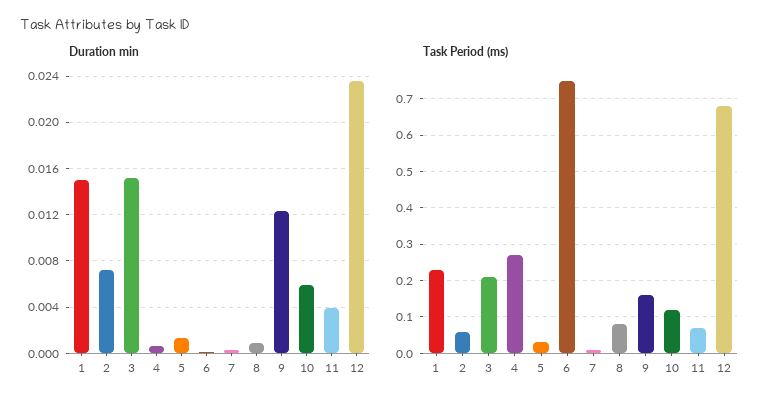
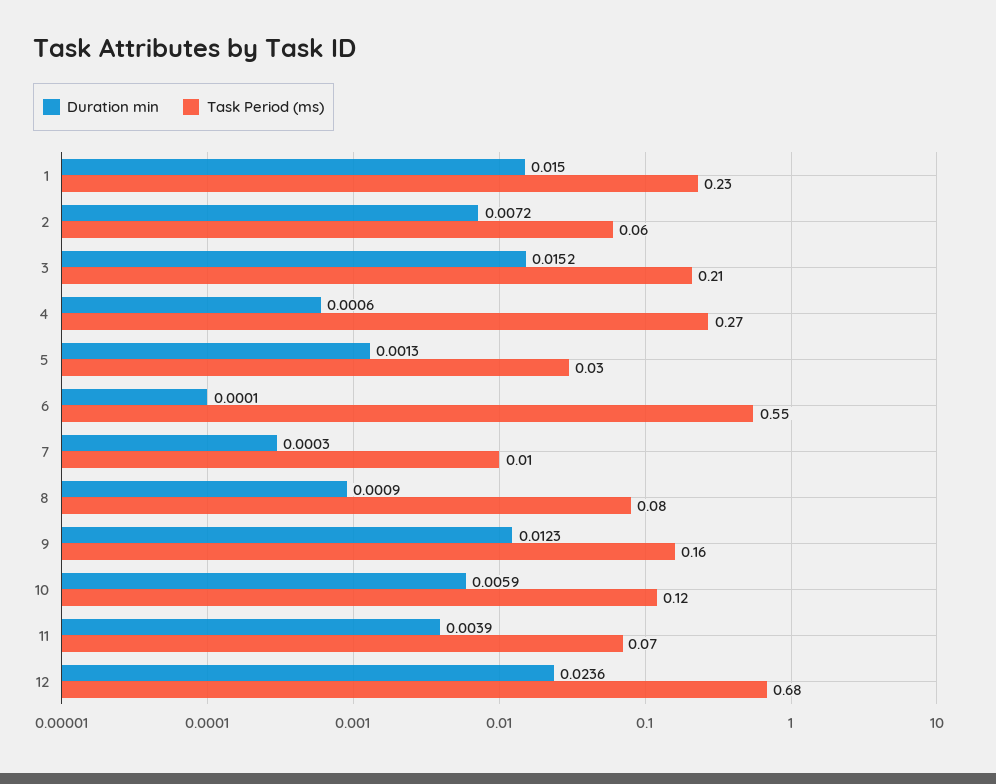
Task Period (ms), 6: 0.75 -> 0.55

